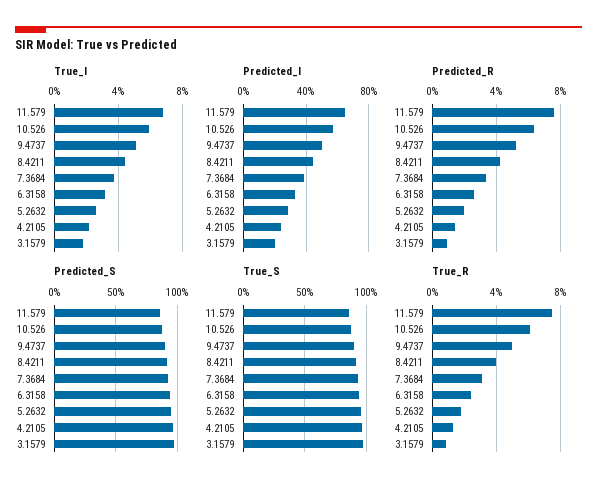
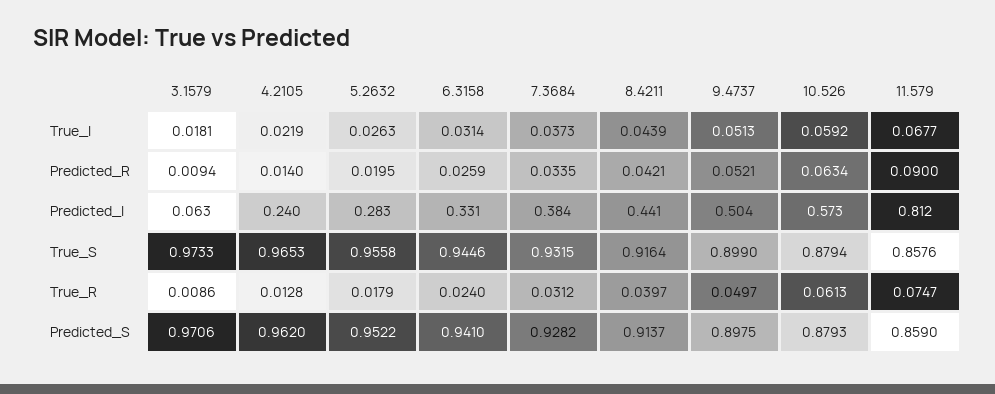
Predicted_I, 11.579: 0.65 -> 0.812
Predicted_I, 3.1579: 0.2 -> 0.063
Predicted_R, 11.579: 0.075 -> 0.09

